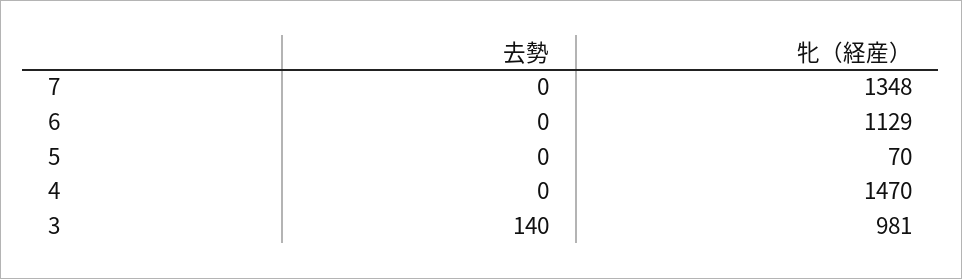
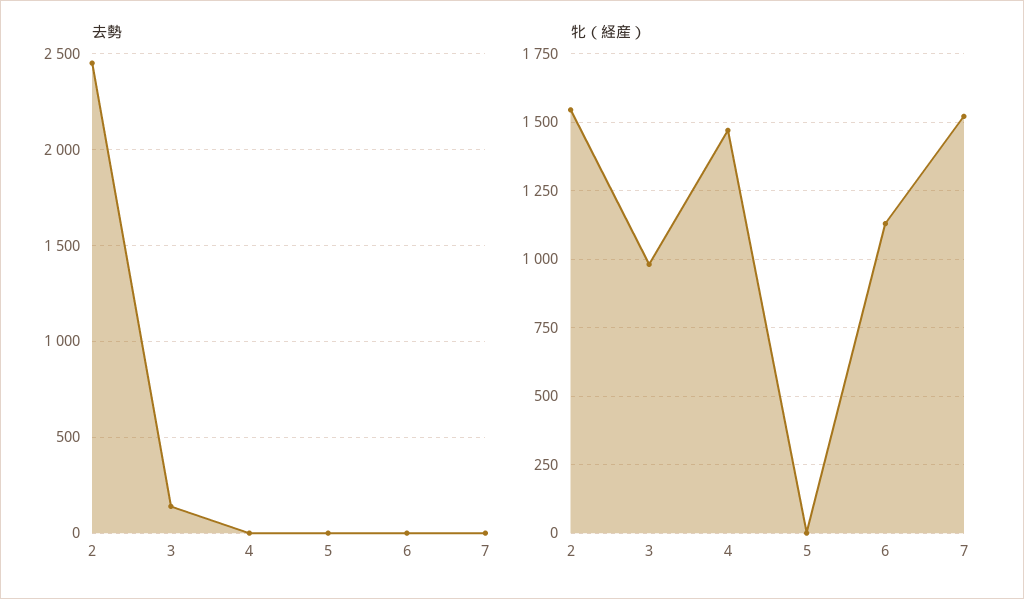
牝（経産）, 7: 1348 -> 1525
牝（経産）, 5: 70 -> 0
去勢, 2: none -> 2450
牝（経産）, 2: none -> 1550

